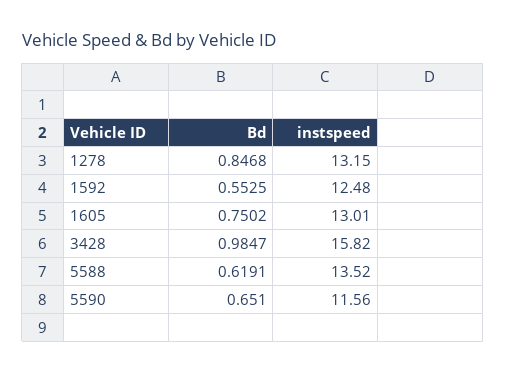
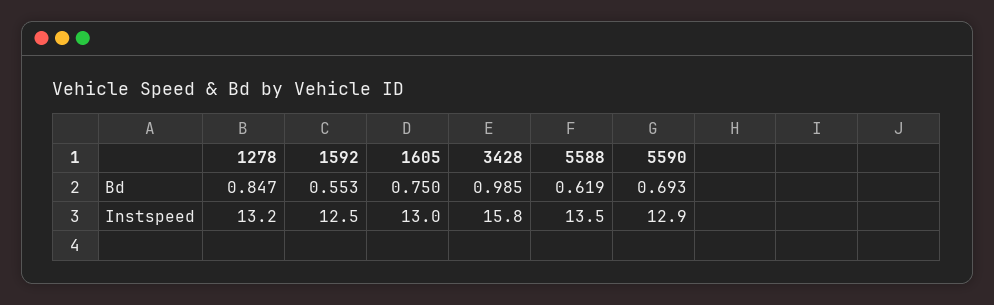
Bd, 5590: 0.651 -> 0.693
instspeed, 5590: 11.56 -> 12.9

